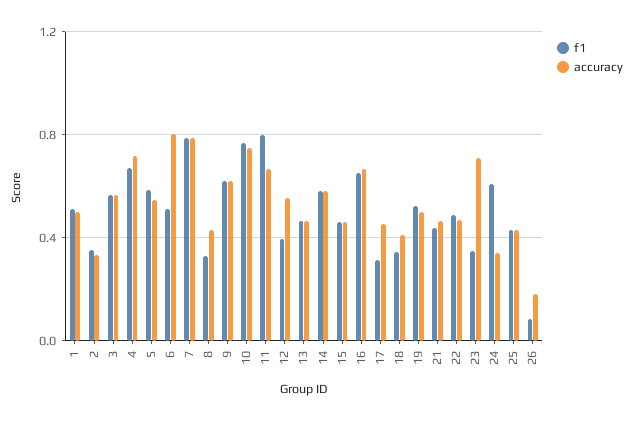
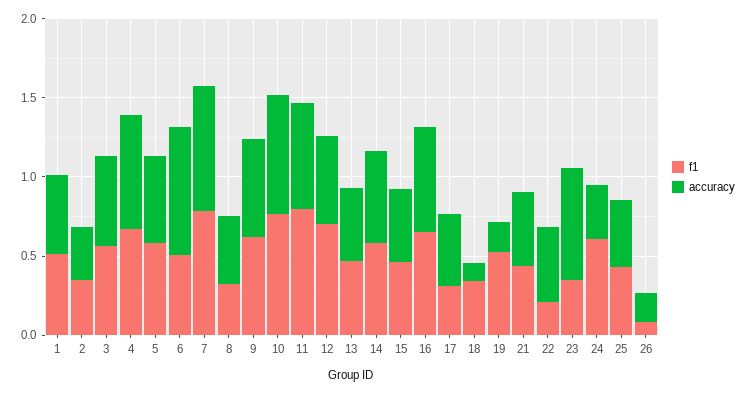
f1, 12: 0.4 -> 0.7
accuracy, 18: 0.4 -> 0.1
accuracy, 19: 0.5 -> 0.2
f1, 22: 0.5 -> 0.2

